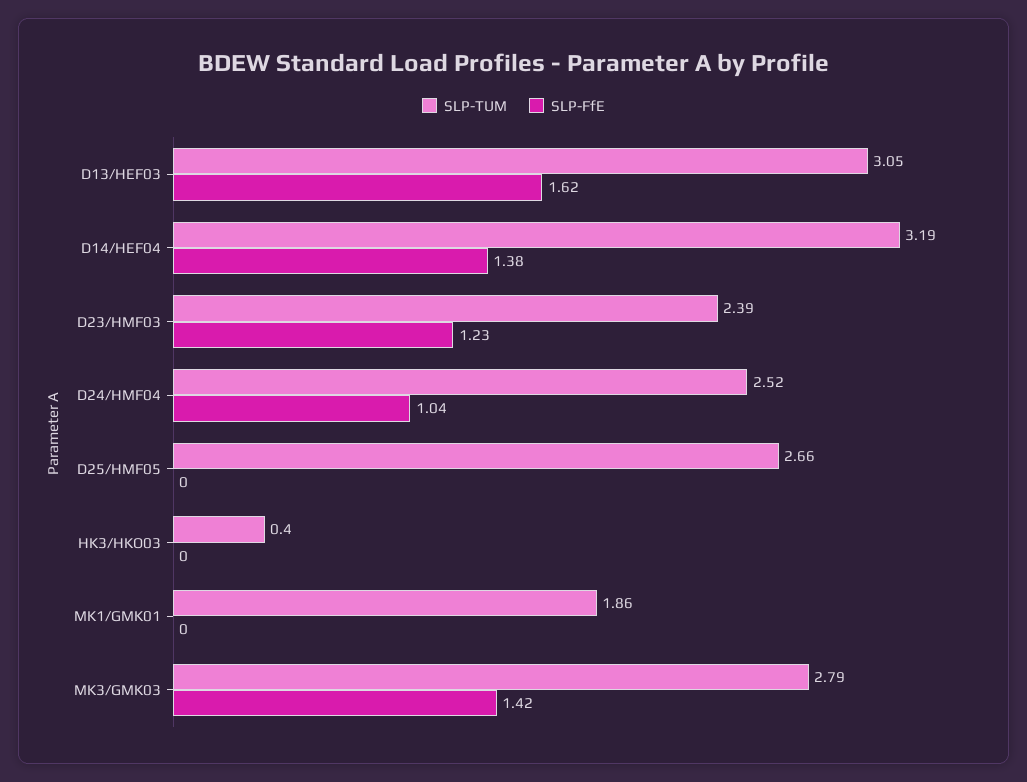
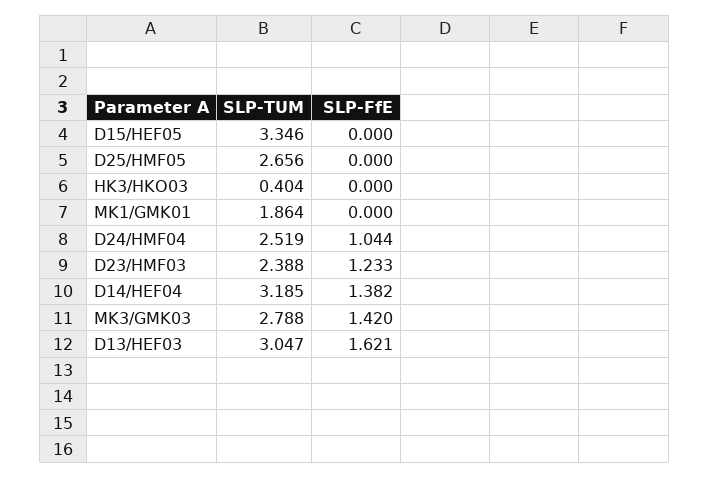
SLP-TUM, D15/HEF05: none -> 3.346
SLP-FfE, D15/HEF05: none -> 0

